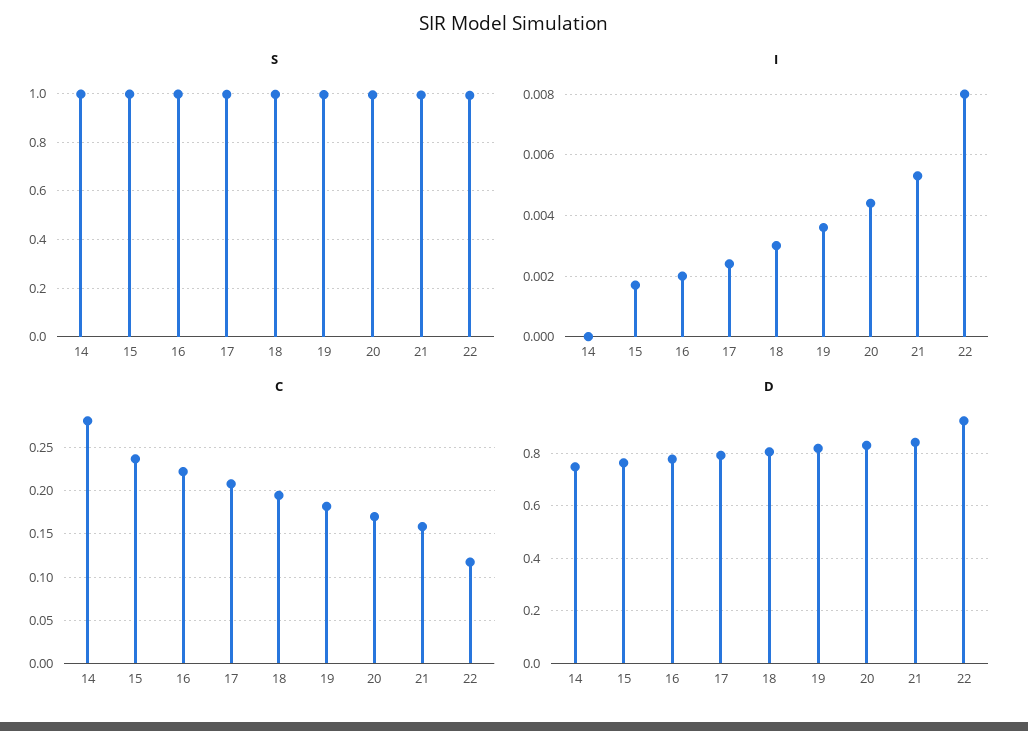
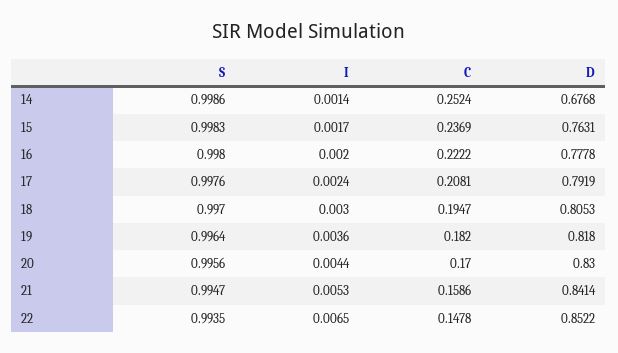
I, 14: 0 -> 0.0014
I, 22: 0.008 -> 0.0065
C, 14: 0.28 -> 0.2524
C, 22: 0.12 -> 0.1478
D, 14: 0.75 -> 0.6768
D, 22: 0.925 -> 0.8522

